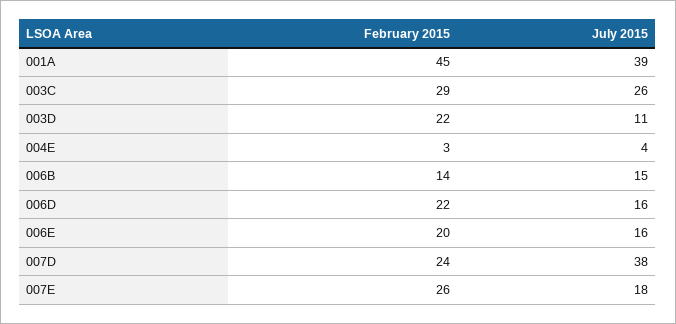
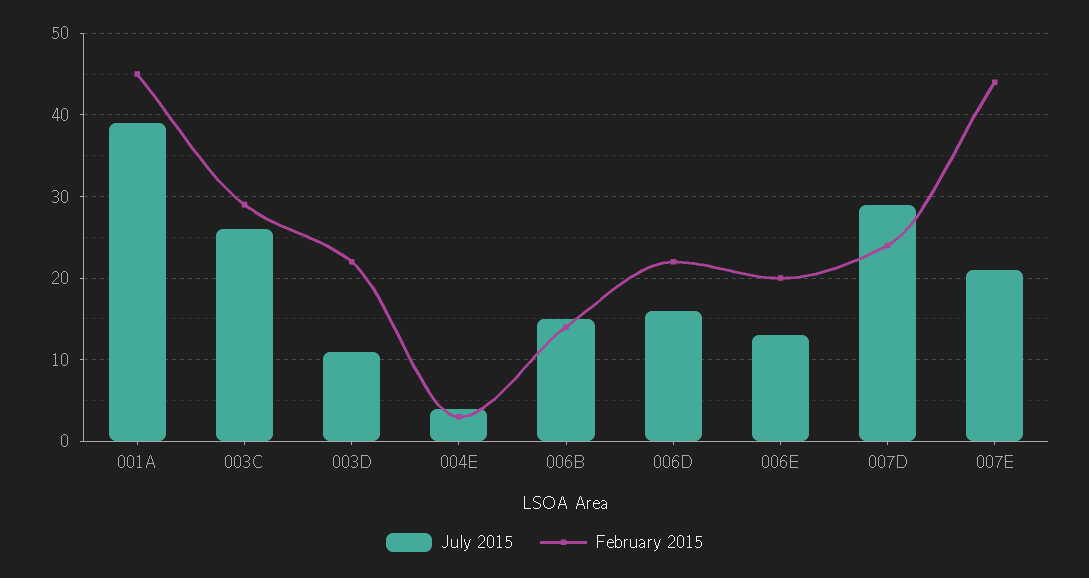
July 2015, 006E: 16 -> 13
July 2015, 007D: 38 -> 29
February 2015, 007E: 26 -> 44
July 2015, 007E: 18 -> 21

